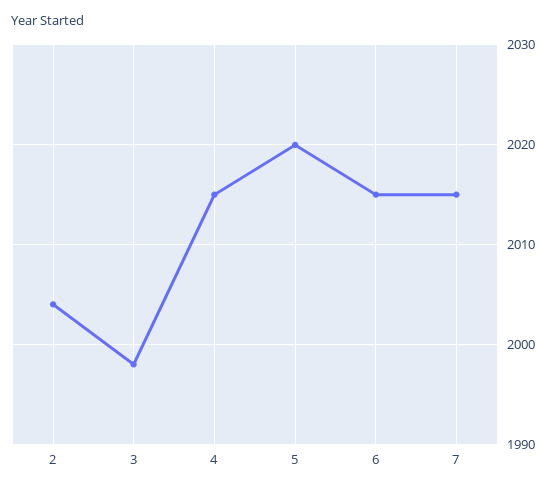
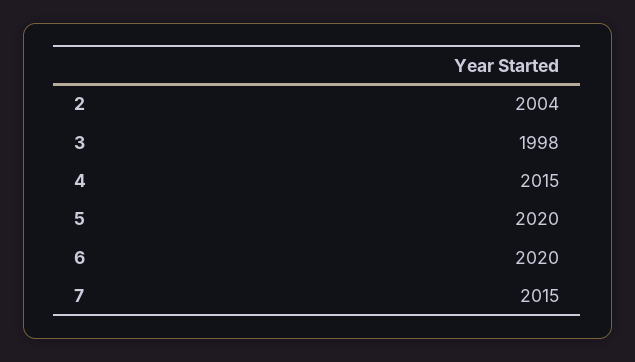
6: 2015 -> 2020

